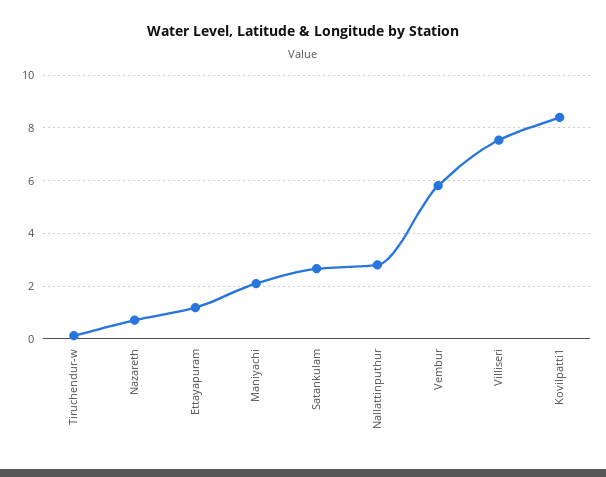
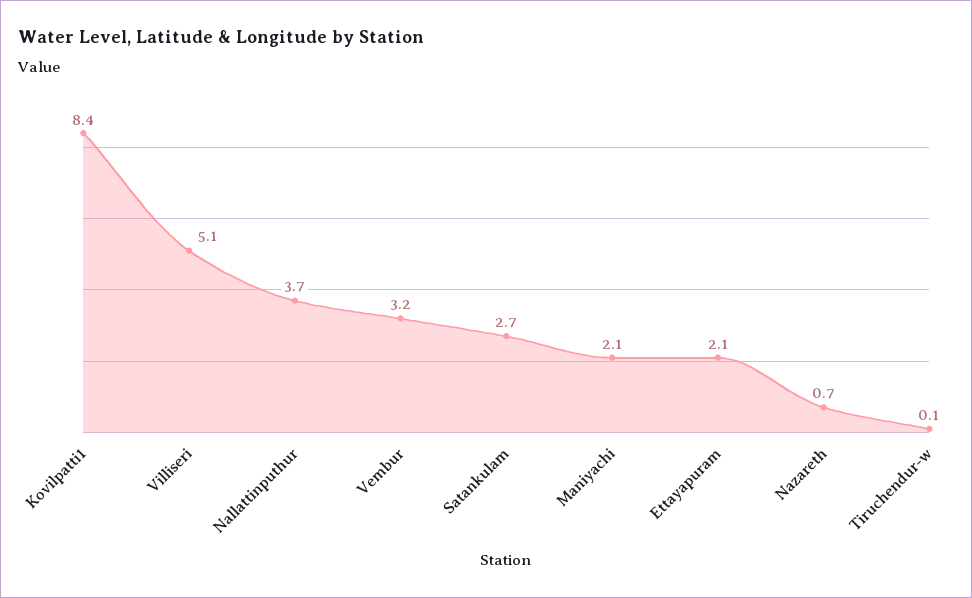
Ettayapuram: 1.25 -> 2.1
Nallattinputhur: 2.75 -> 3.7
Vembur: 5.75 -> 3.2
Villiseri: 7.5 -> 5.1

